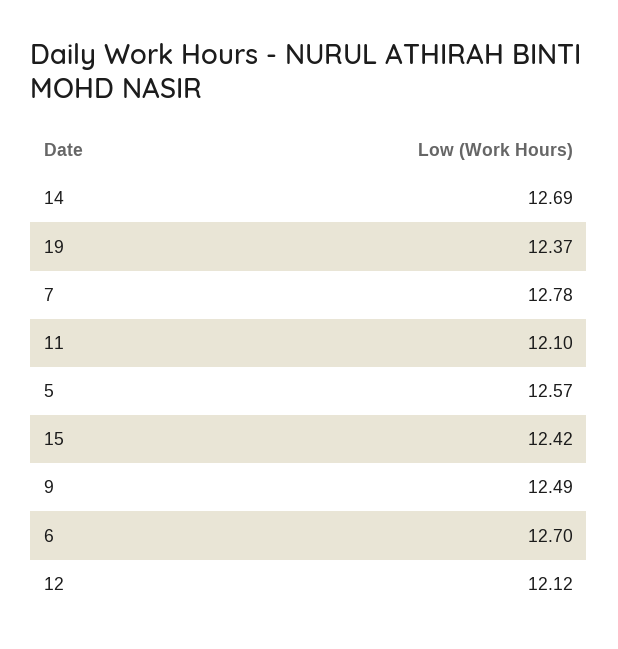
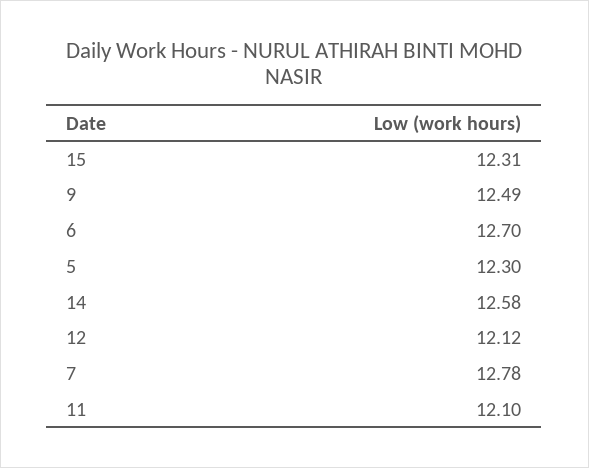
14: 12.69 -> 12.58
19: 12.37 -> none
5: 12.57 -> 12.3
15: 12.42 -> 12.31

